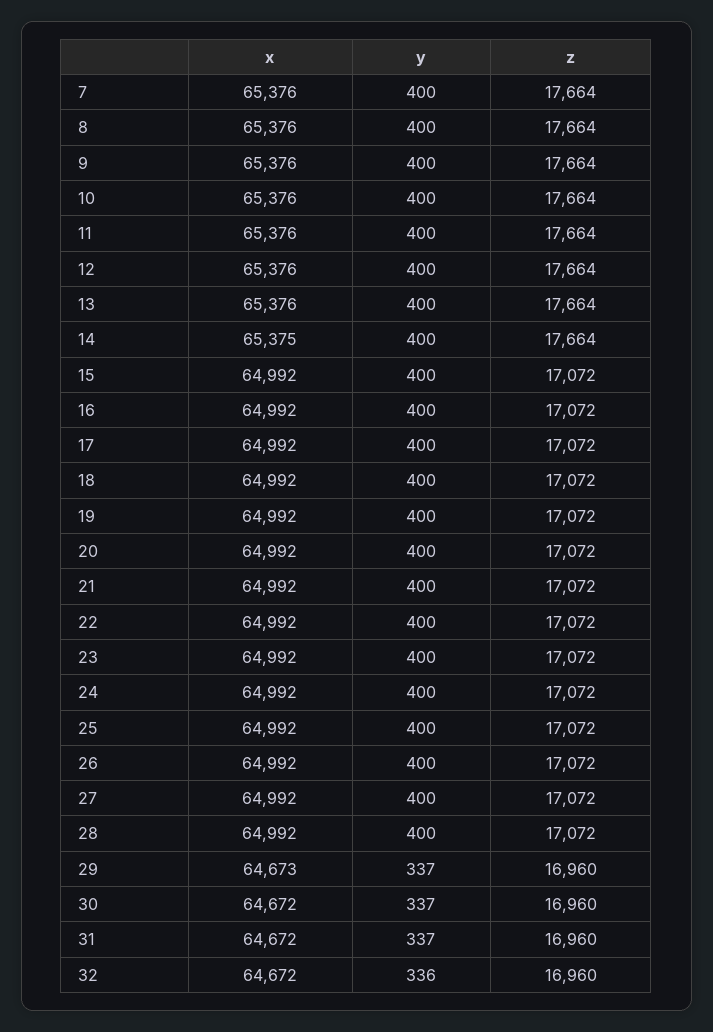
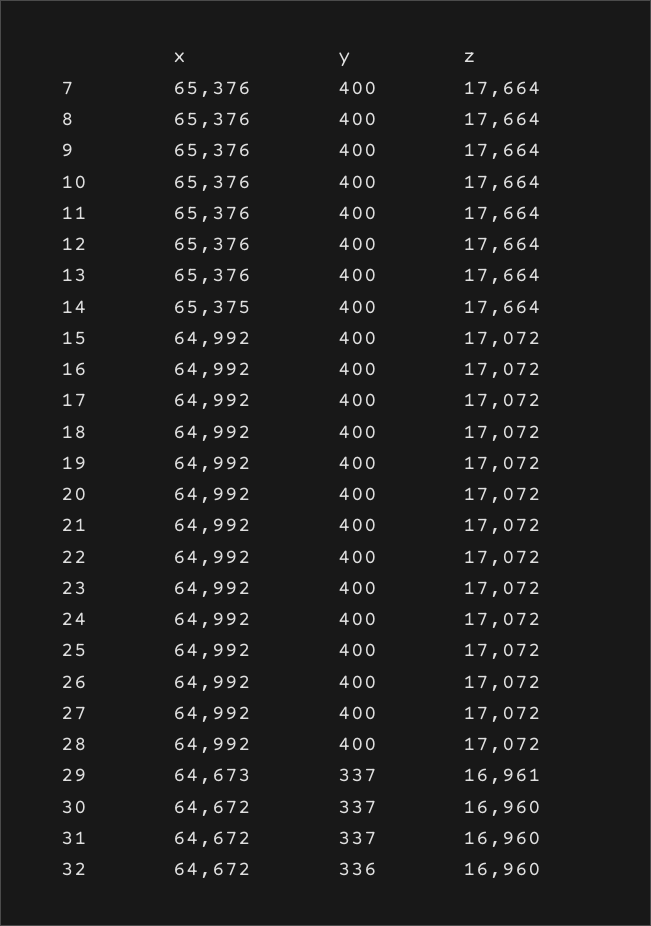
z, 29: 16960 -> 16961

